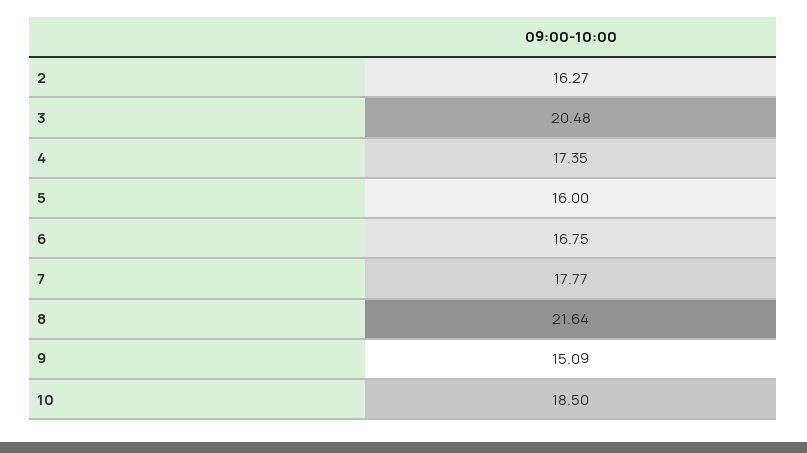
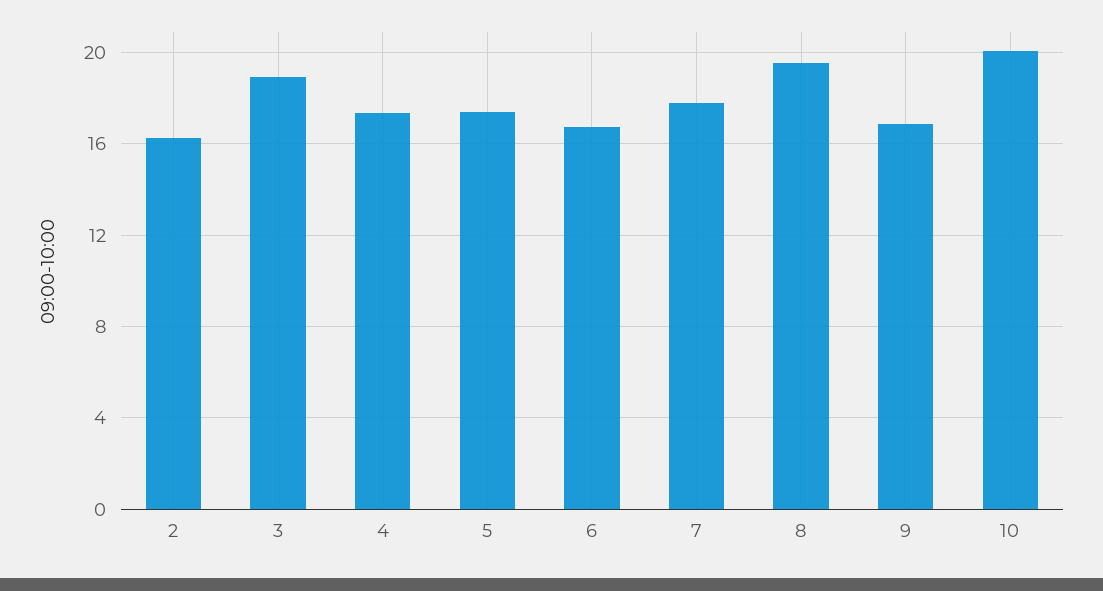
3: 20.48 -> 19
5: 16 -> 17.5
8: 21.64 -> 19.5
9: 15.09 -> 17
10: 18.5 -> 20

